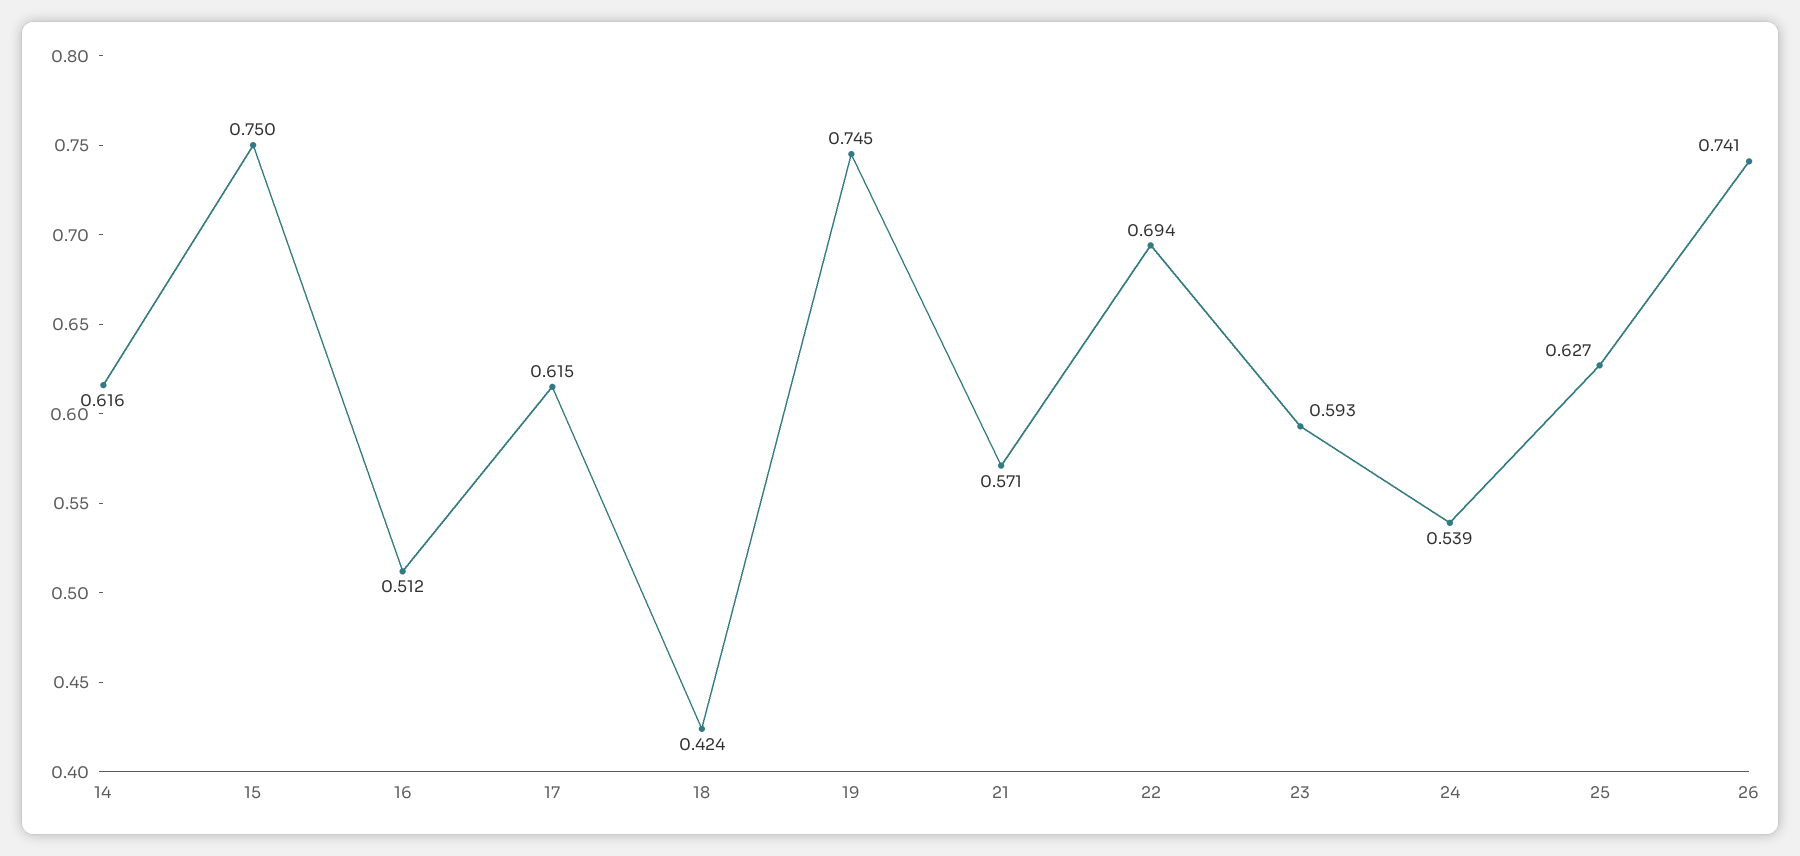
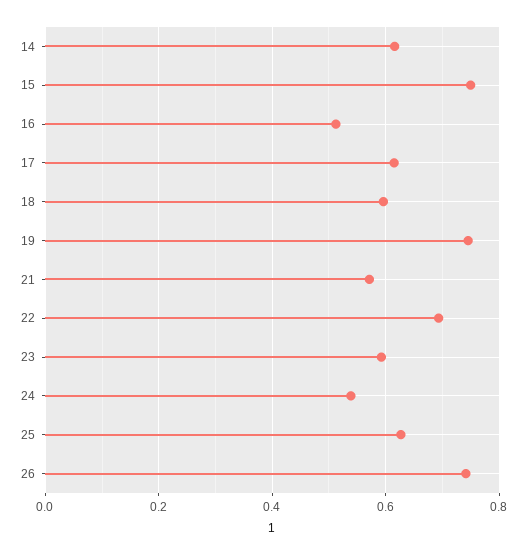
18: 0.424 -> 0.6

